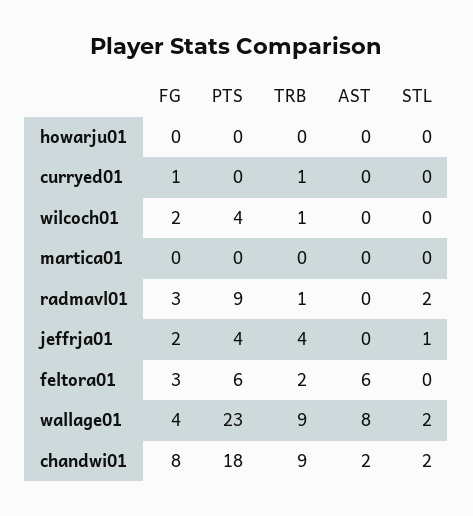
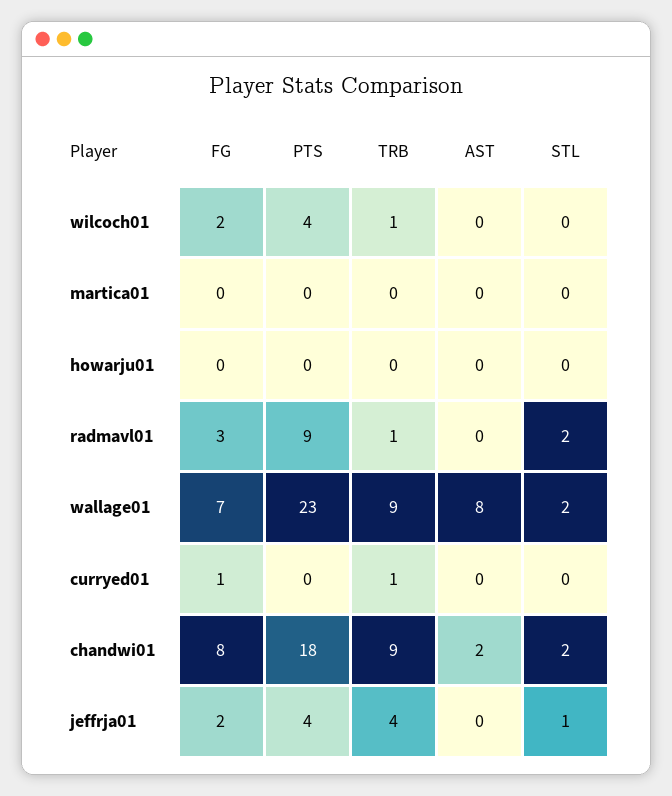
FG, feltora01: 3 -> none
PTS, feltora01: 6 -> none
TRB, feltora01: 2 -> none
AST, feltora01: 6 -> none
STL, feltora01: 0 -> none
FG, wallage01: 4 -> 7

